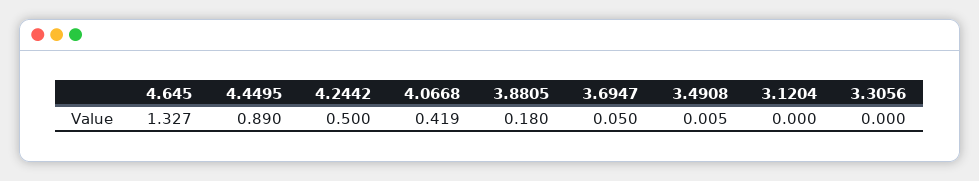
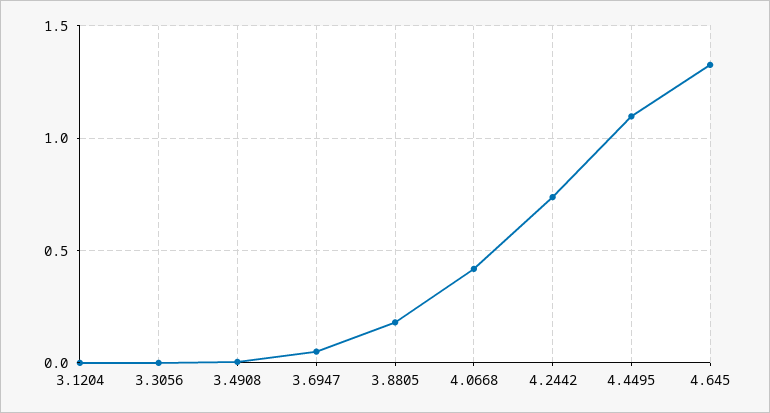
4.4495: 0.89 -> 1.1
4.2442: 0.5 -> 0.75

